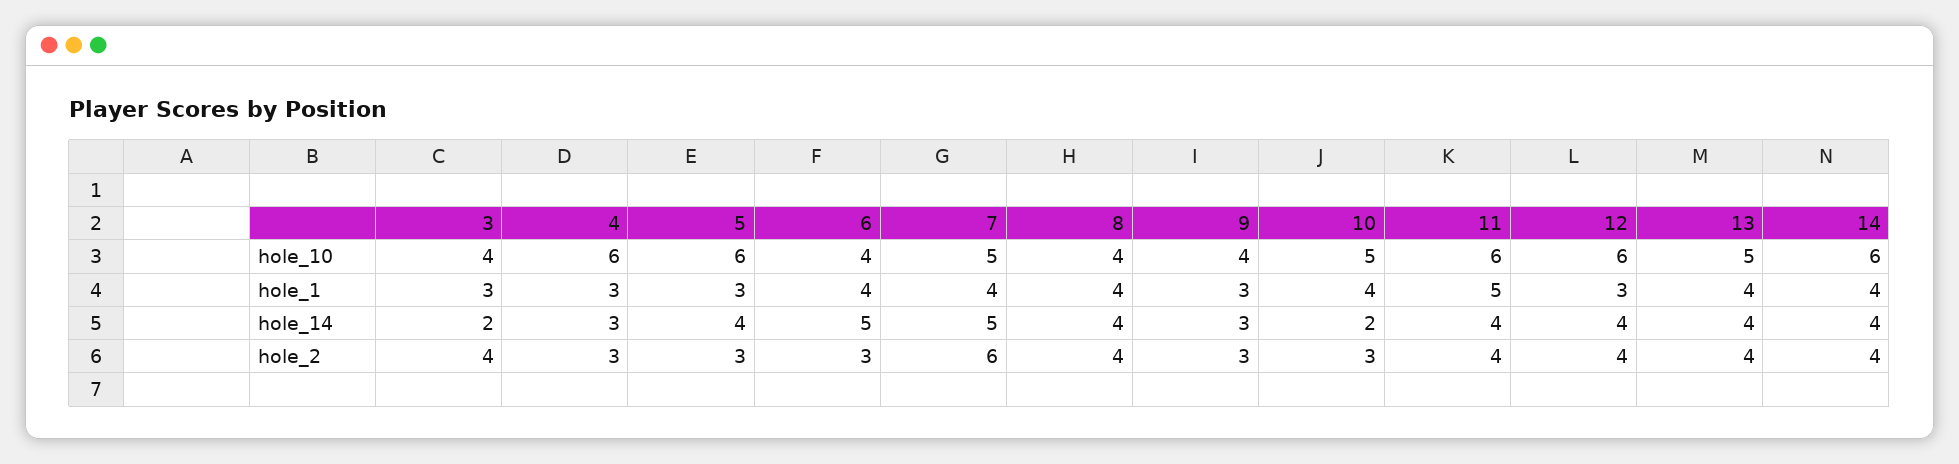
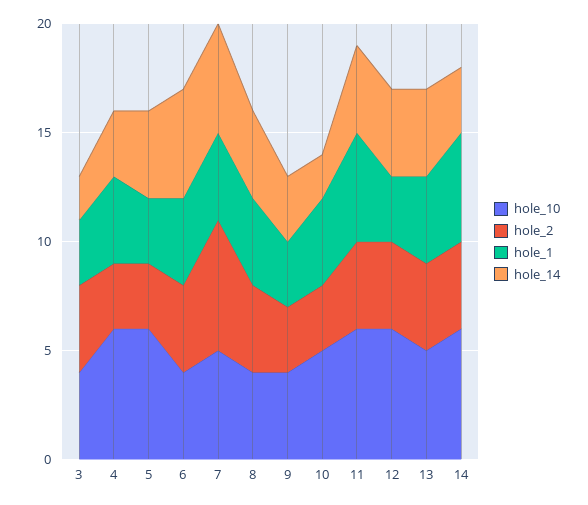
hole_1, 4: 3 -> 4
hole_1, 14: 4 -> 5
hole_14, 14: 4 -> 3
hole_2, 6: 3 -> 4

